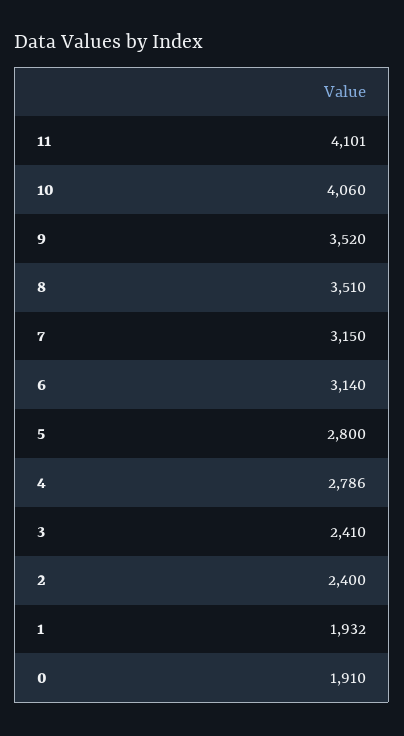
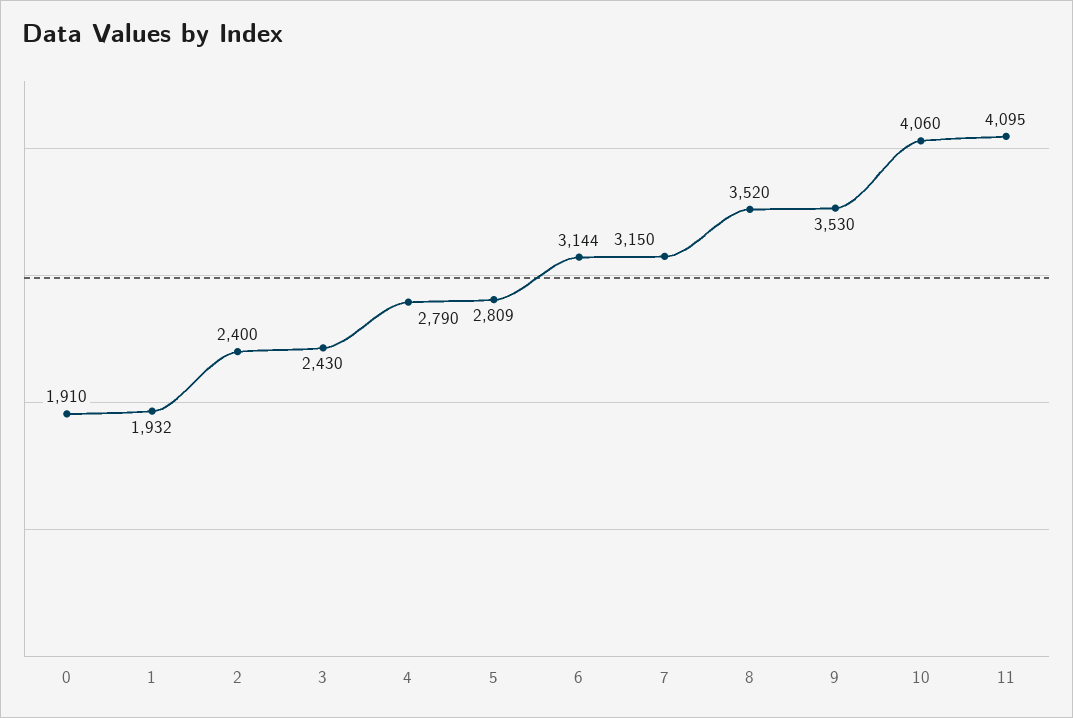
11: 4101 -> 4095
9: 3520 -> 3530
8: 3510 -> 3520
6: 3140 -> 3144
5: 2800 -> 2809
4: 2786 -> 2790
3: 2410 -> 2430

